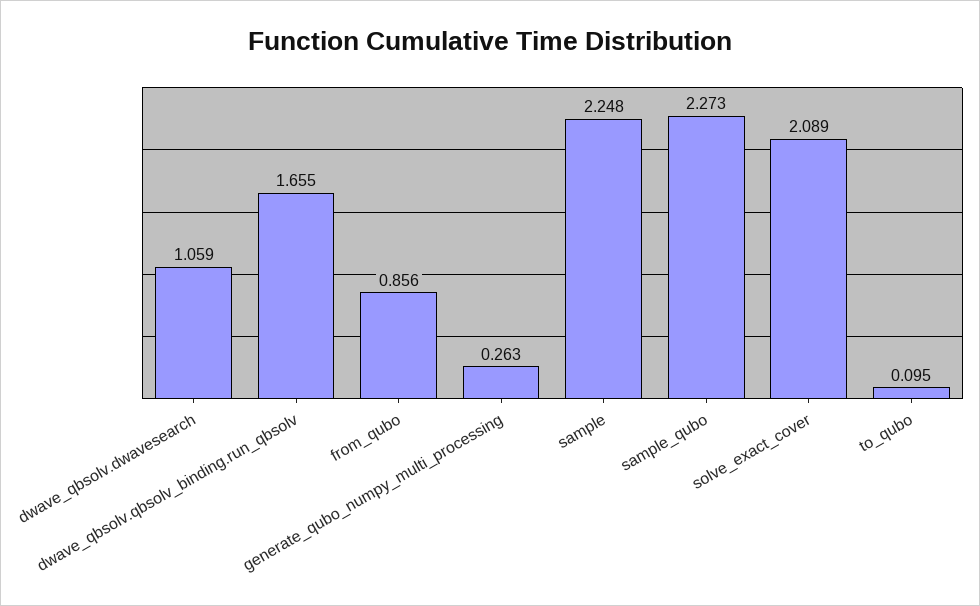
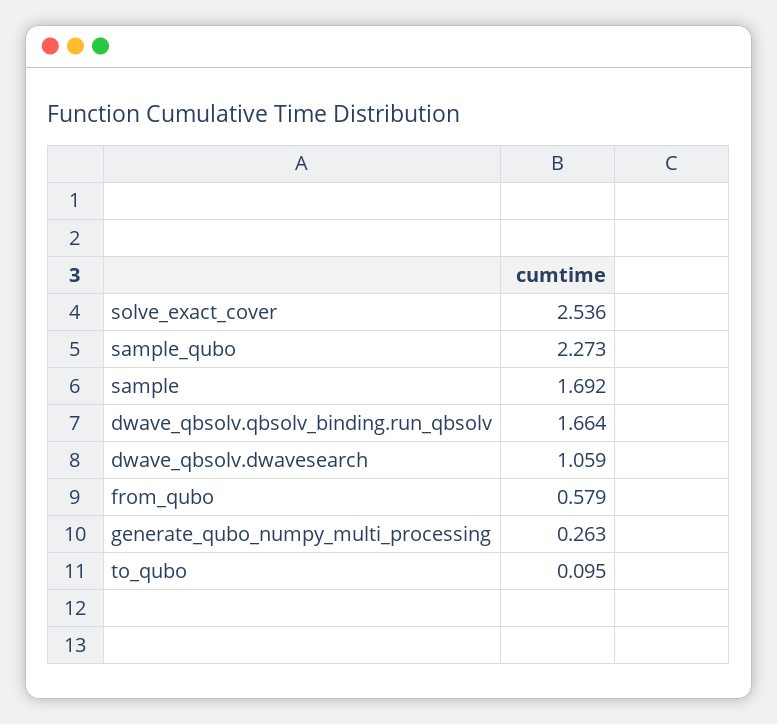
dwave_qbsolv.qbsolv_binding.run_qbsolv: 1.655 -> 1.664
from_qubo: 0.856 -> 0.579
sample: 2.248 -> 1.692
solve_exact_cover: 2.089 -> 2.536

